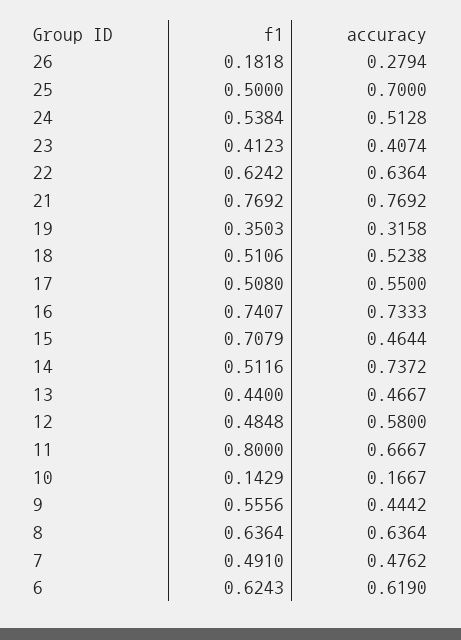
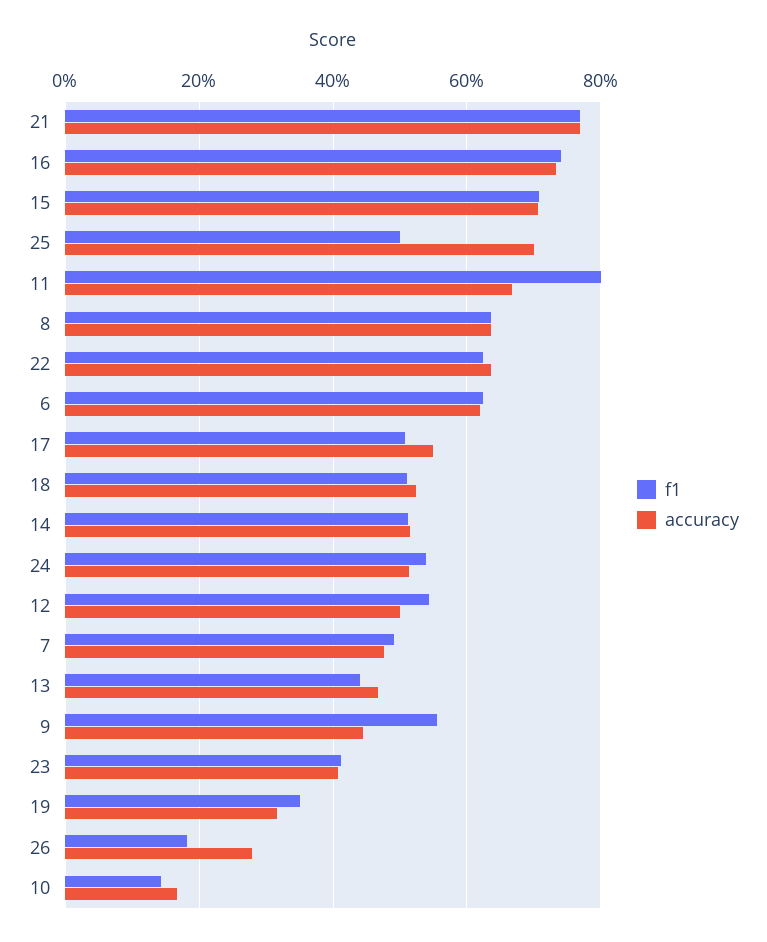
accuracy, 15: 0.4644 -> 0.7
accuracy, 14: 0.7372 -> 0.52
f1, 12: 0.4848 -> 0.54
accuracy, 12: 0.58 -> 0.5

